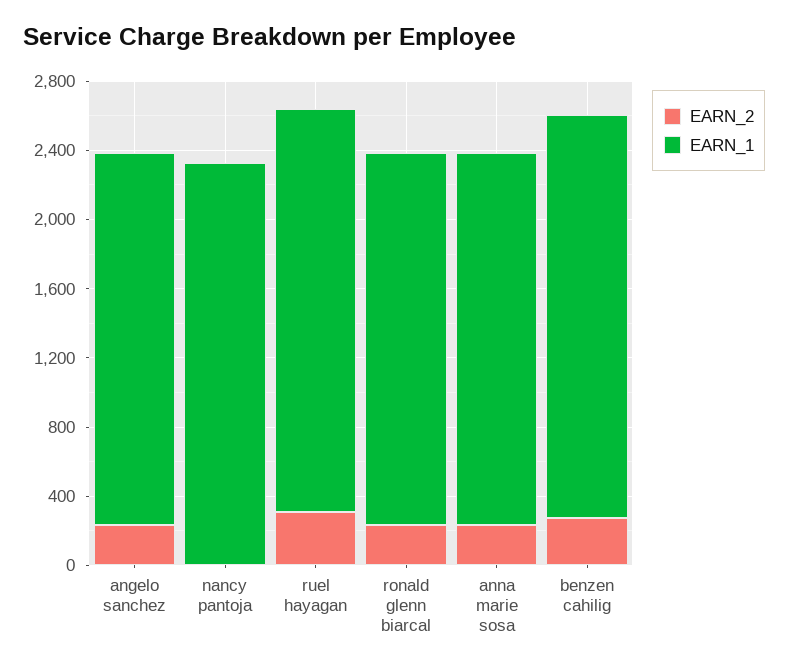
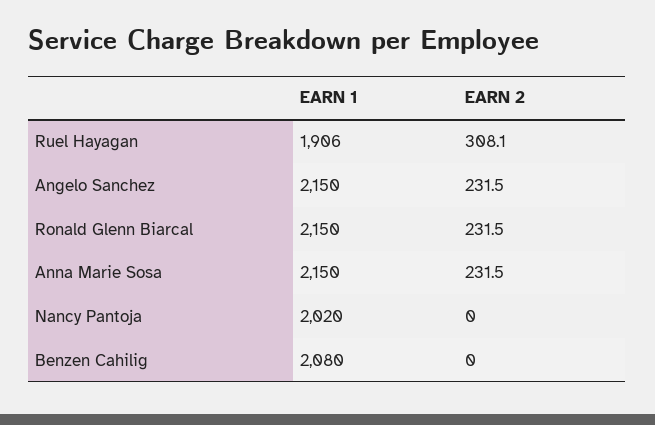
EARN_1, nancy pantoja: 2300 -> 2020
EARN_1, ruel hayagan: 2300 -> 1906
EARN_2, benzen cahilig: 300 -> 0
EARN_1, benzen cahilig: 2300 -> 2080

